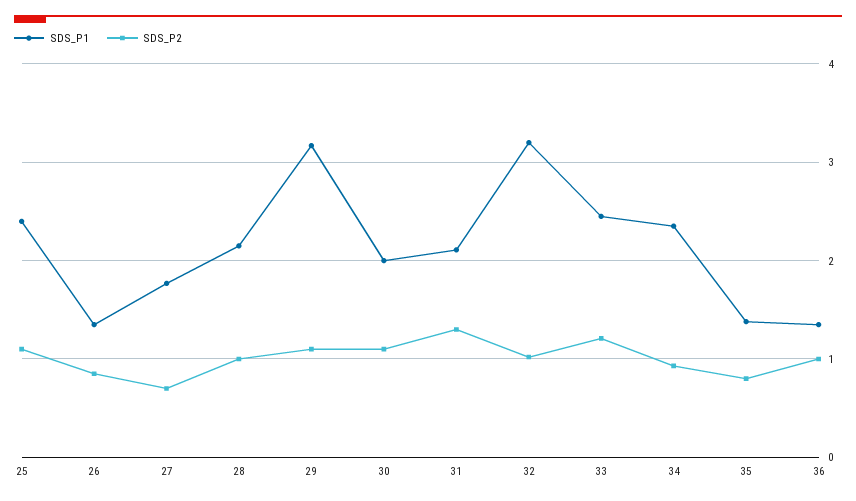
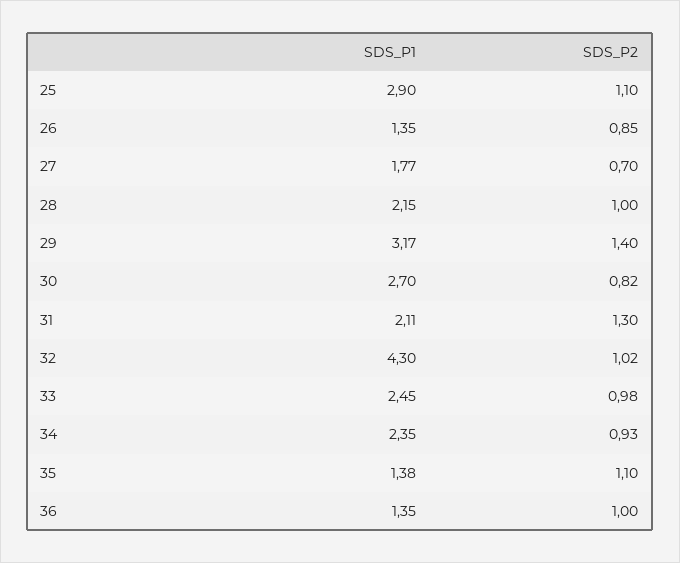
SDS_P1, 25: 2.4 -> 2.9
SDS_P2, 29: 1.1 -> 1.4
SDS_P1, 30: 2 -> 2.7
SDS_P2, 30: 1.1 -> 0.82
SDS_P1, 32: 3.2 -> 4.3
SDS_P2, 33: 1.2 -> 0.98
SDS_P2, 35: 0.8 -> 1.1

